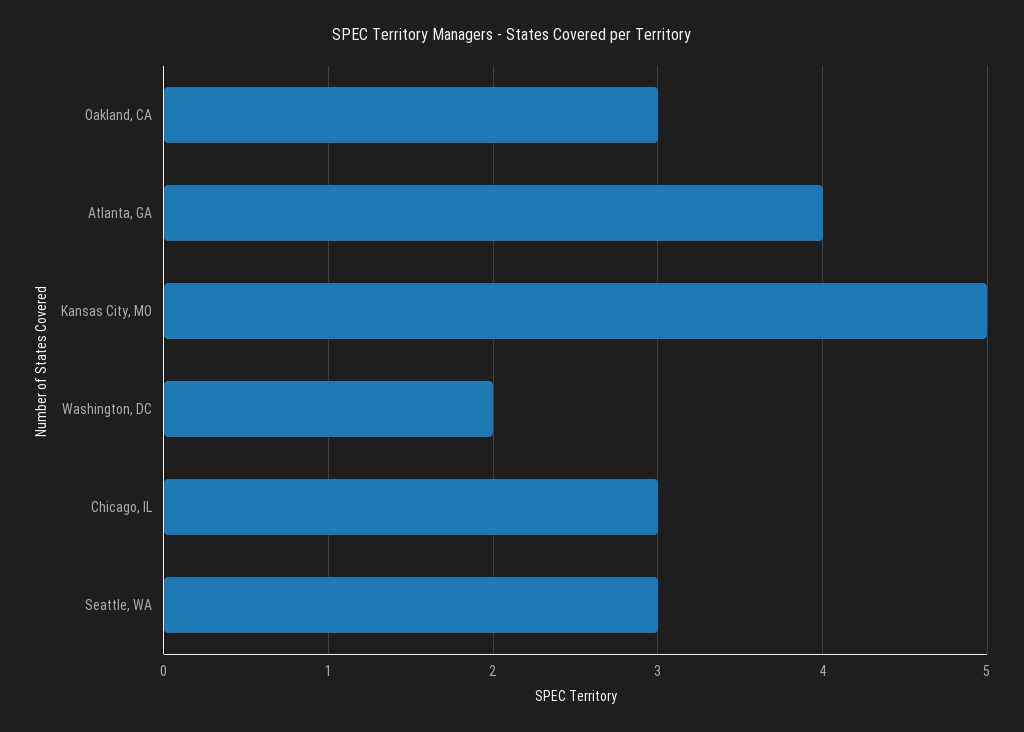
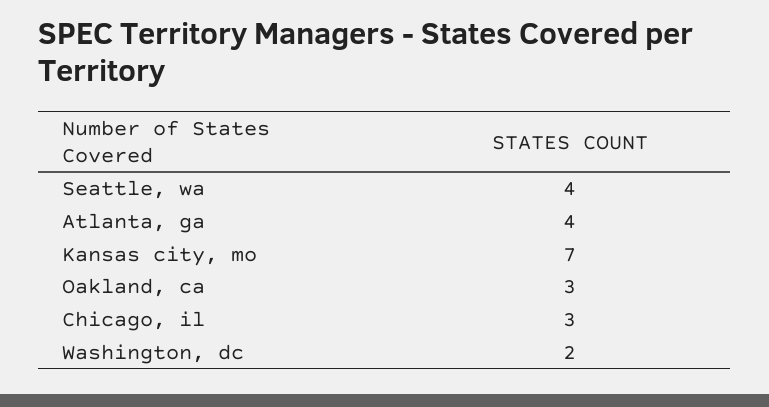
Kansas City, MO: 5 -> 7
Seattle, WA: 3 -> 4

